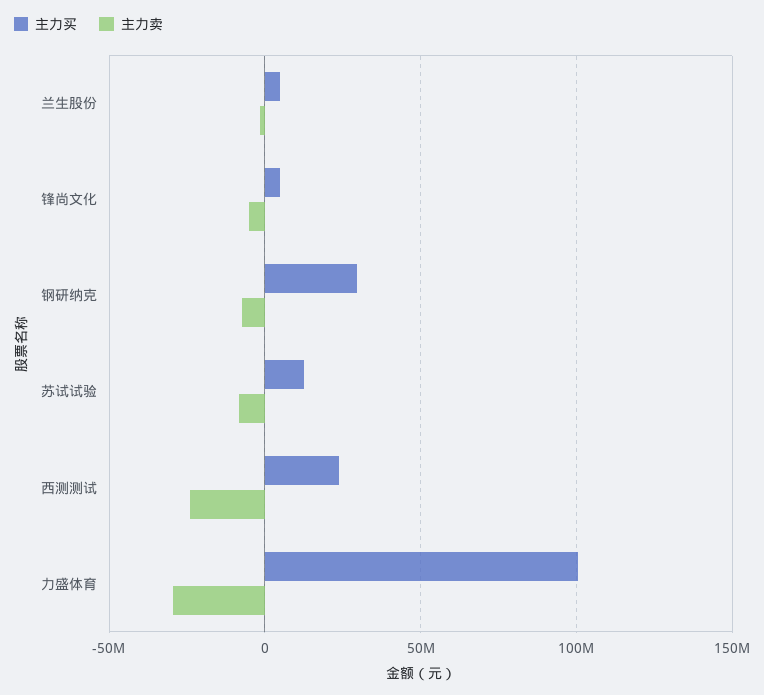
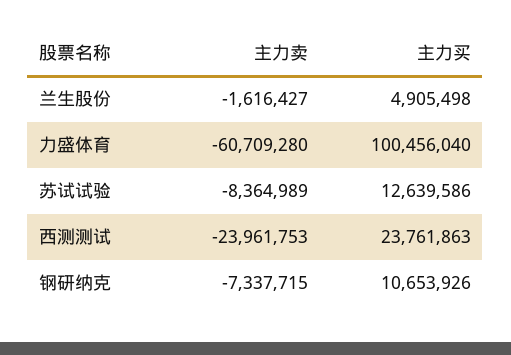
主力买, 锋尚文化: 5000000 -> none
主力卖, 锋尚文化: -5000000 -> none
主力买, 钢研纳克: 30000000 -> 10653926
主力卖, 力盛体育: -30000000 -> -60709280

